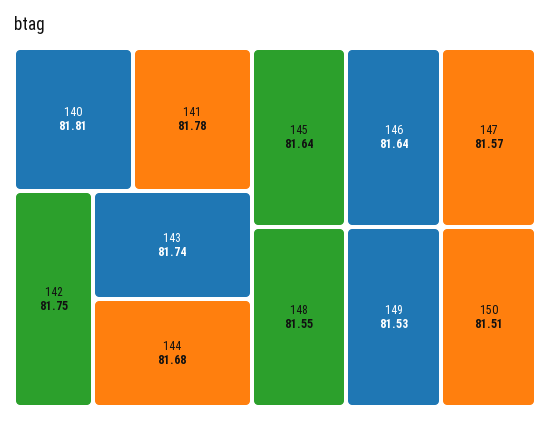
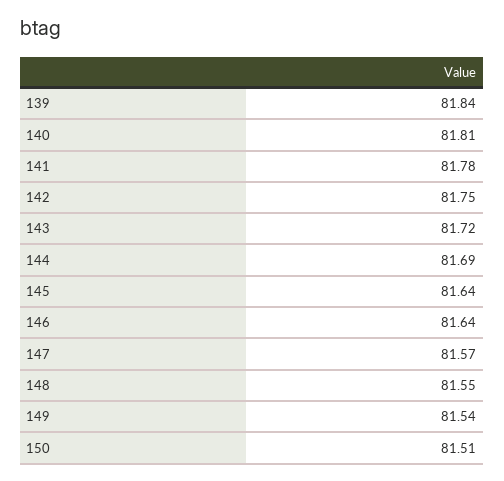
143: 81.74 -> 81.72
144: 81.68 -> 81.69
149: 81.53 -> 81.54
139: none -> 81.84

